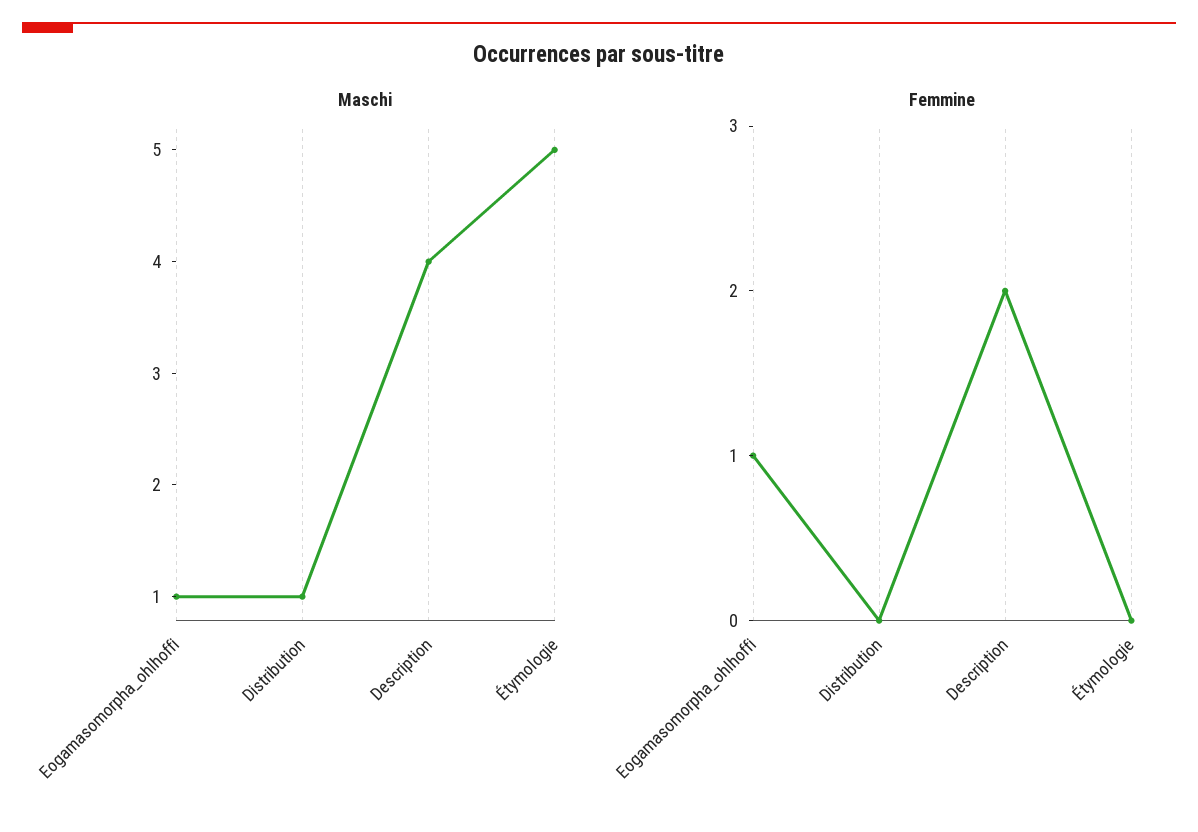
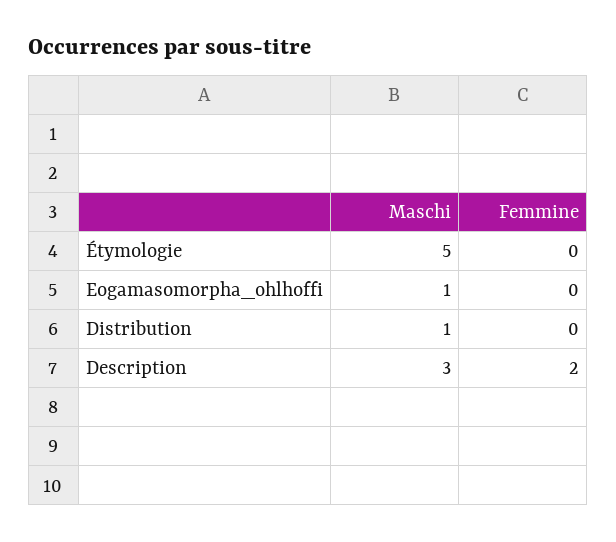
Maschi, Description: 4 -> 3
Femmine, Eogamasomorpha_ohlhoffi: 1 -> 0

